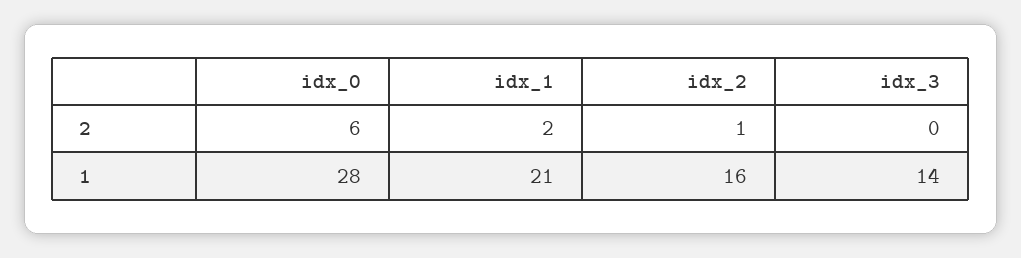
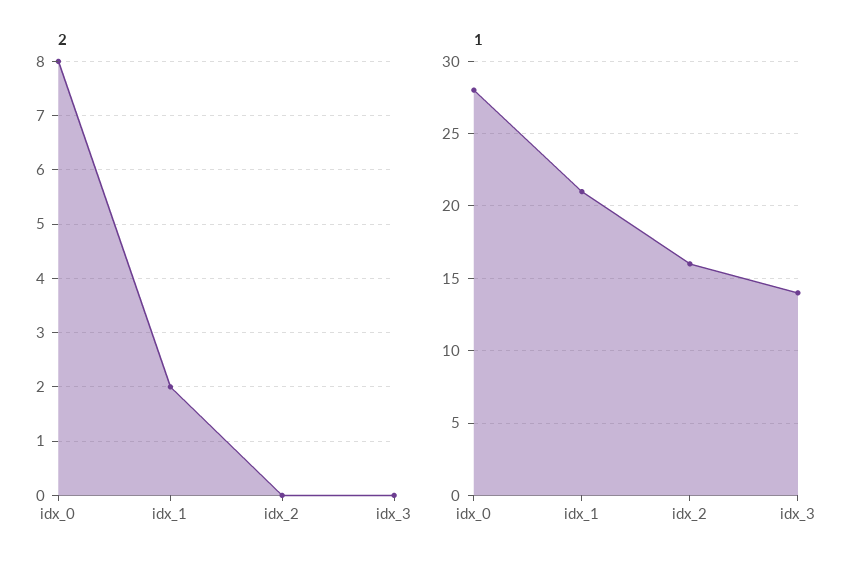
2, idx_0: 6 -> 8
2, idx_2: 1 -> 0

